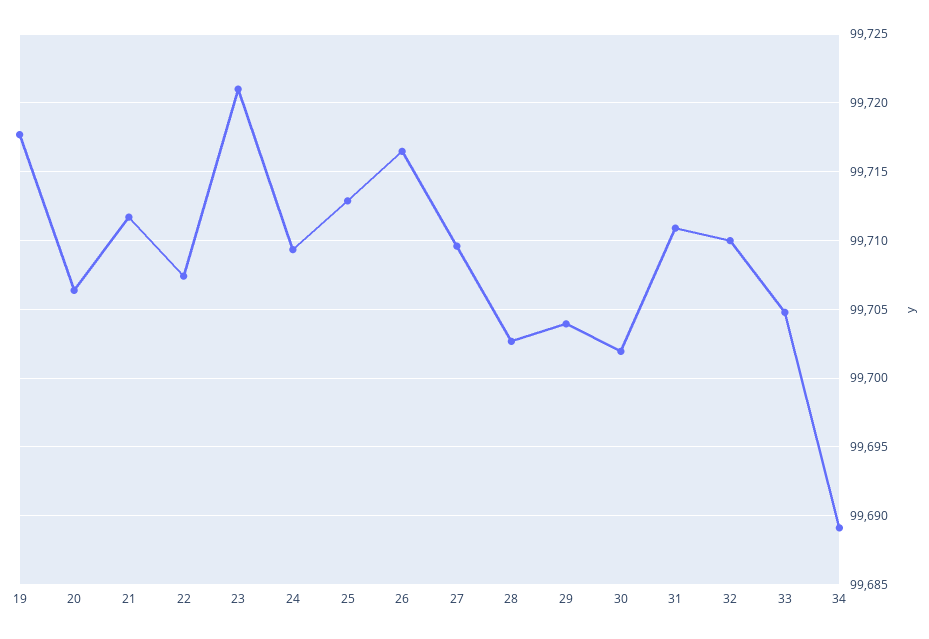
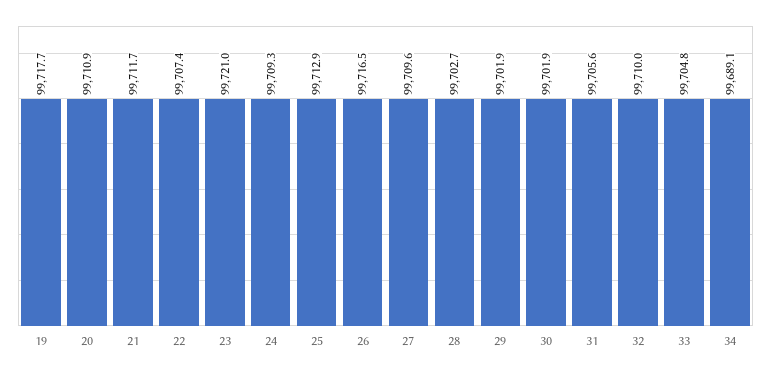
20: 99706.5 -> 99710.9
29: 99704 -> 99701.9
31: 99711 -> 99705.6

